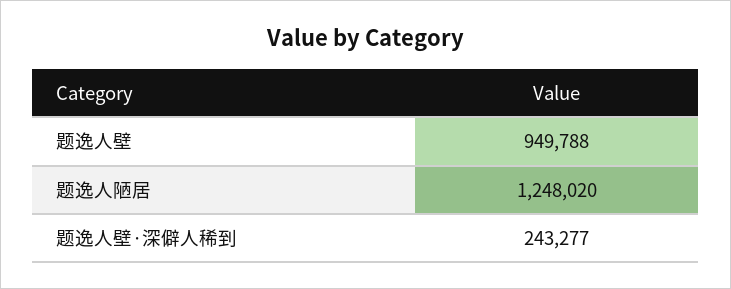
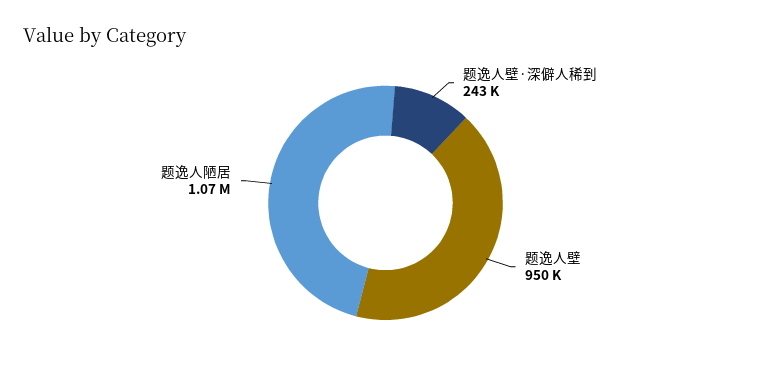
题逸人陋居: 1248020 -> 1070000

